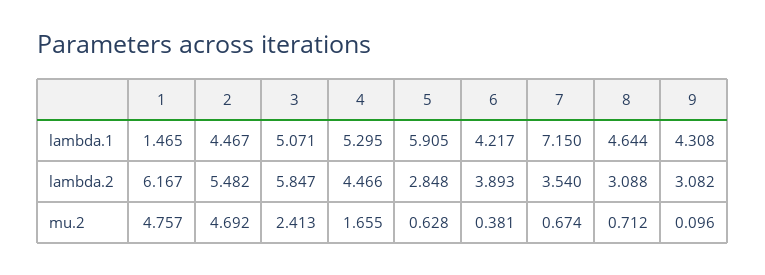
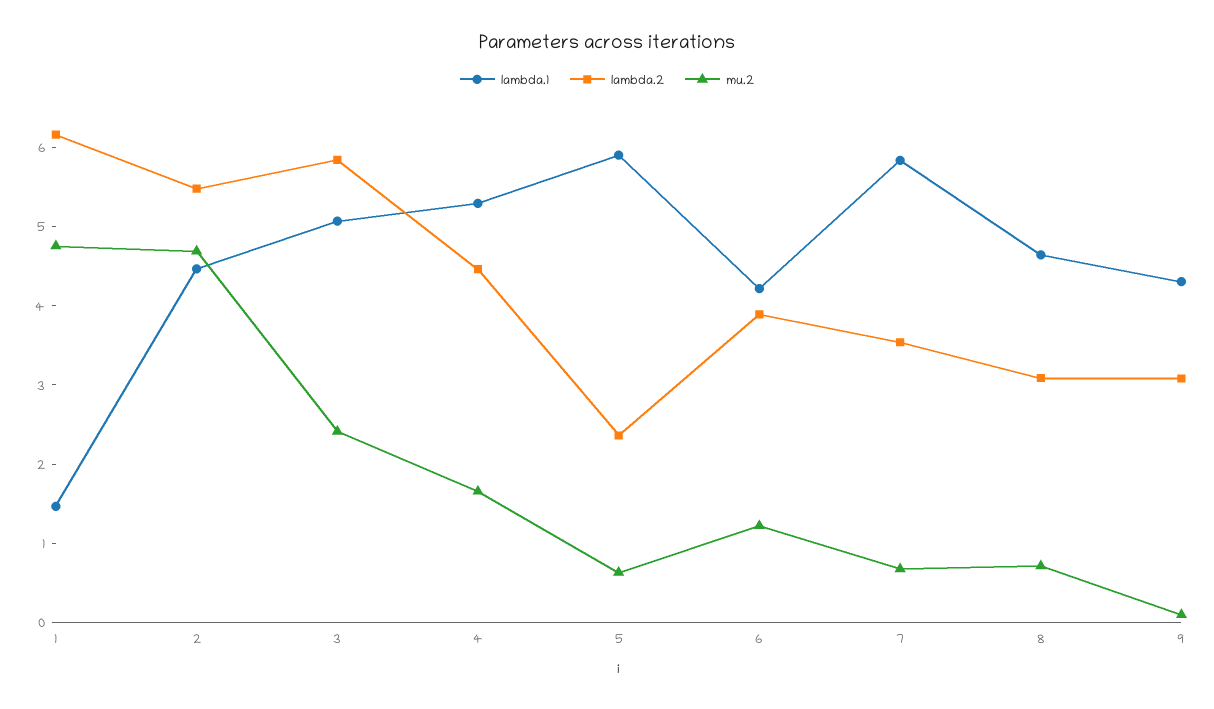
lambda.1, 7: 7.15 -> 5.8
lambda.2, 5: 2.848 -> 2.4
mu.2, 6: 0.381 -> 1.2

